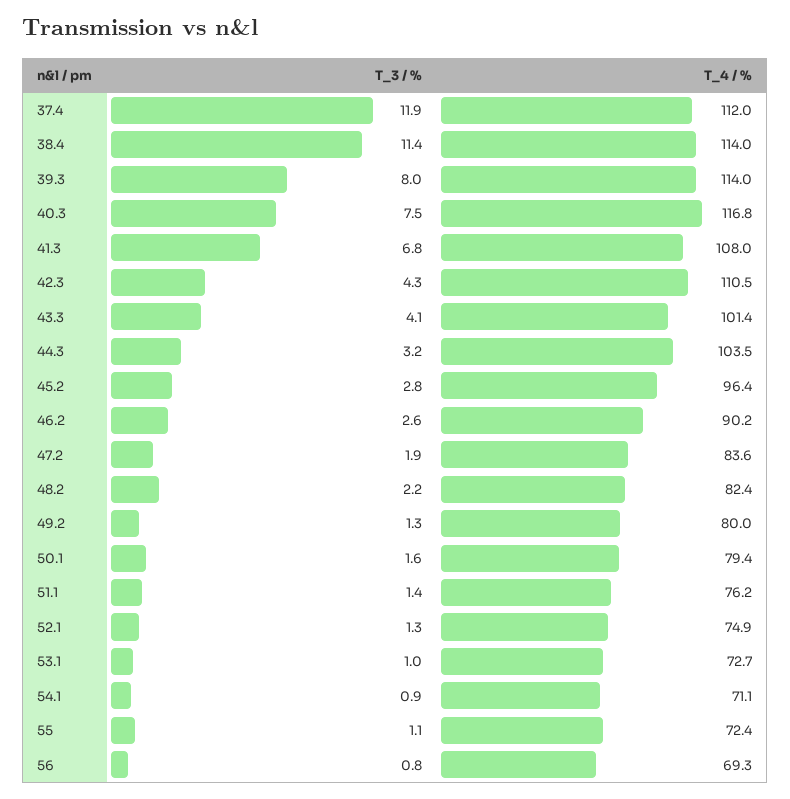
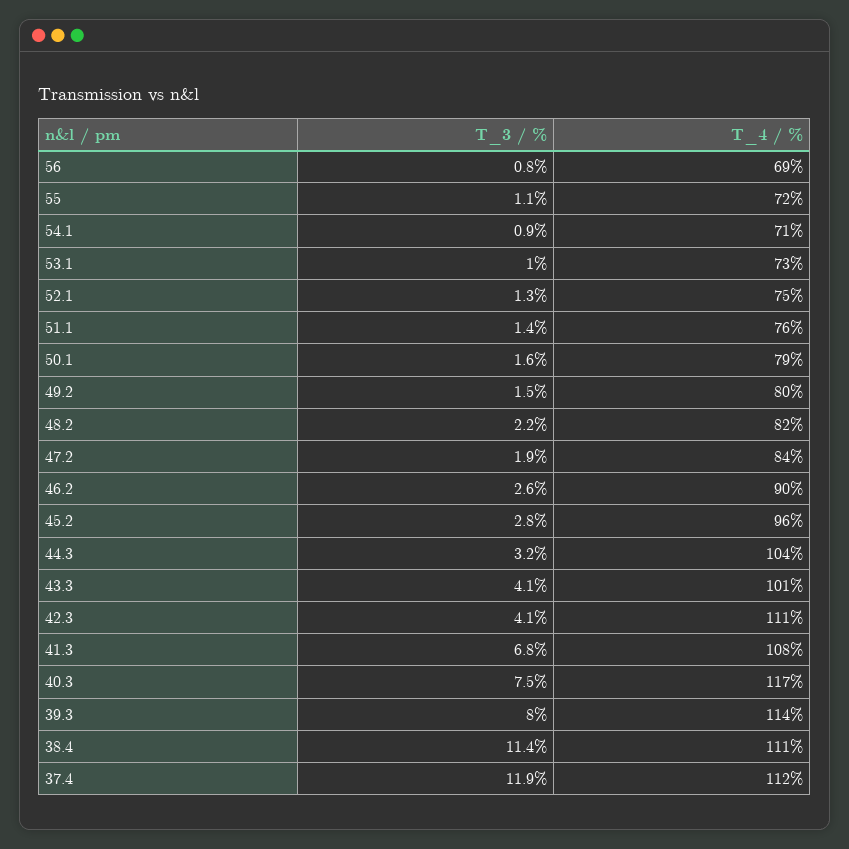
T_4 / %, 38.4: 114 -> 111
T_3 / %, 42.3: 4.3 -> 4.1
T_3 / %, 49.2: 1.3 -> 1.5

